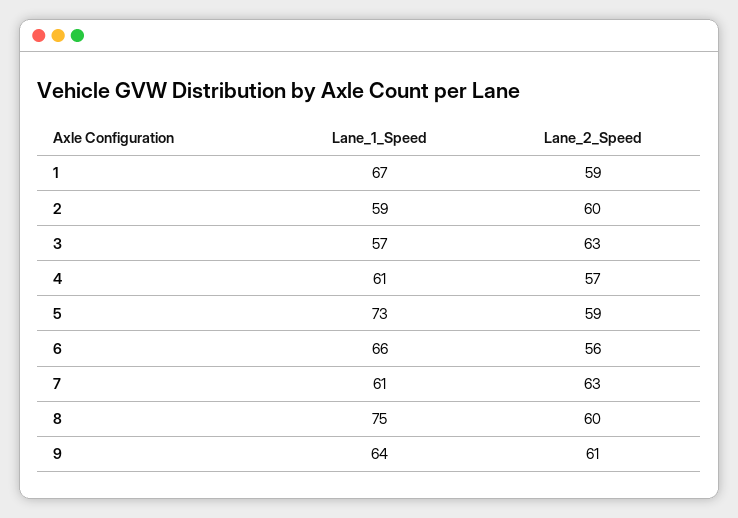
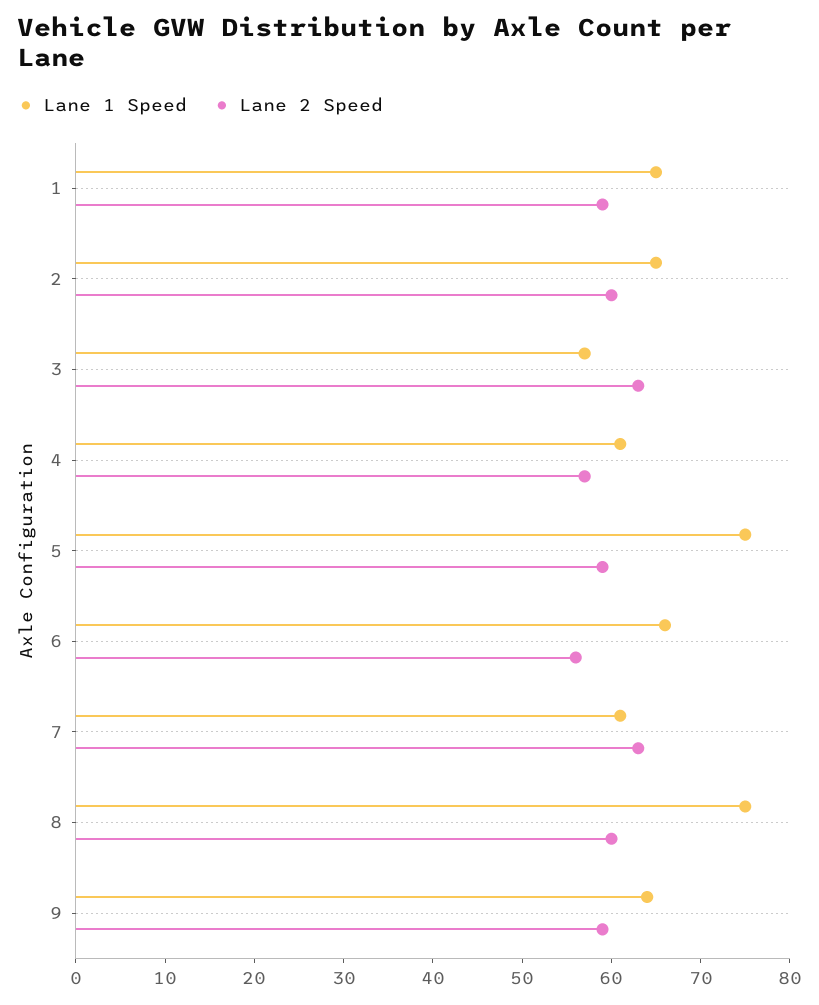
Lane_1_Speed, 1: 67 -> 65
Lane_1_Speed, 2: 59 -> 65
Lane_1_Speed, 5: 73 -> 75
Lane_2_Speed, 9: 61 -> 59

